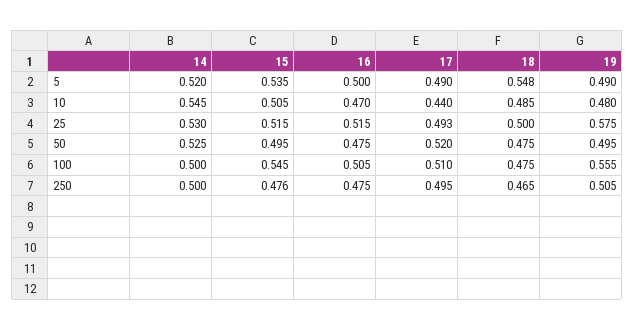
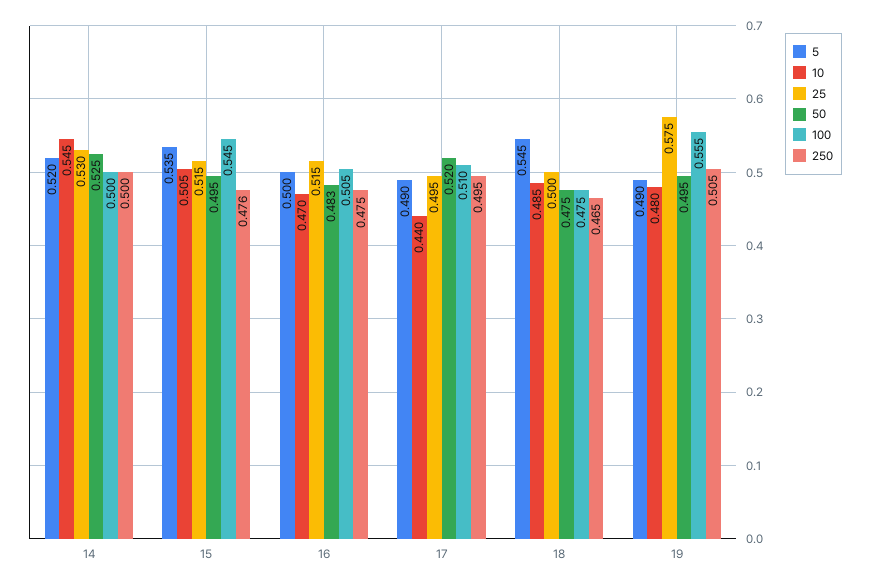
5, 18: 0.548 -> 0.545
25, 17: 0.493 -> 0.495
50, 16: 0.475 -> 0.483

